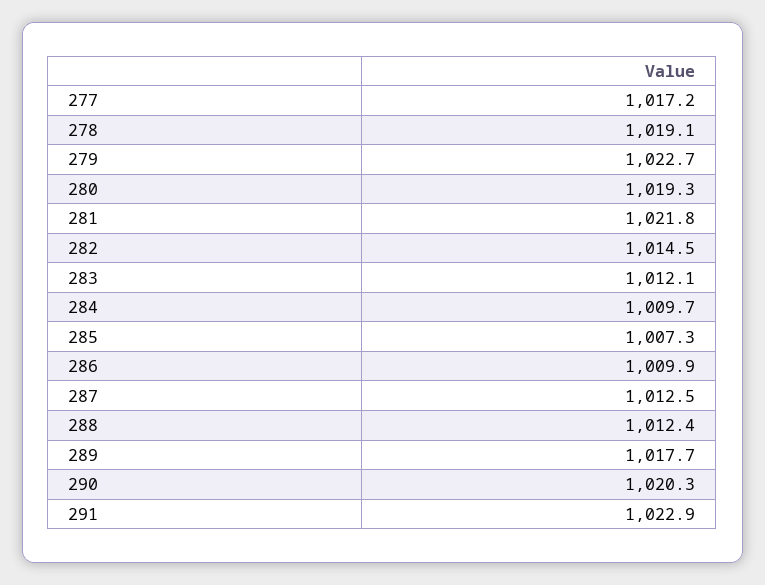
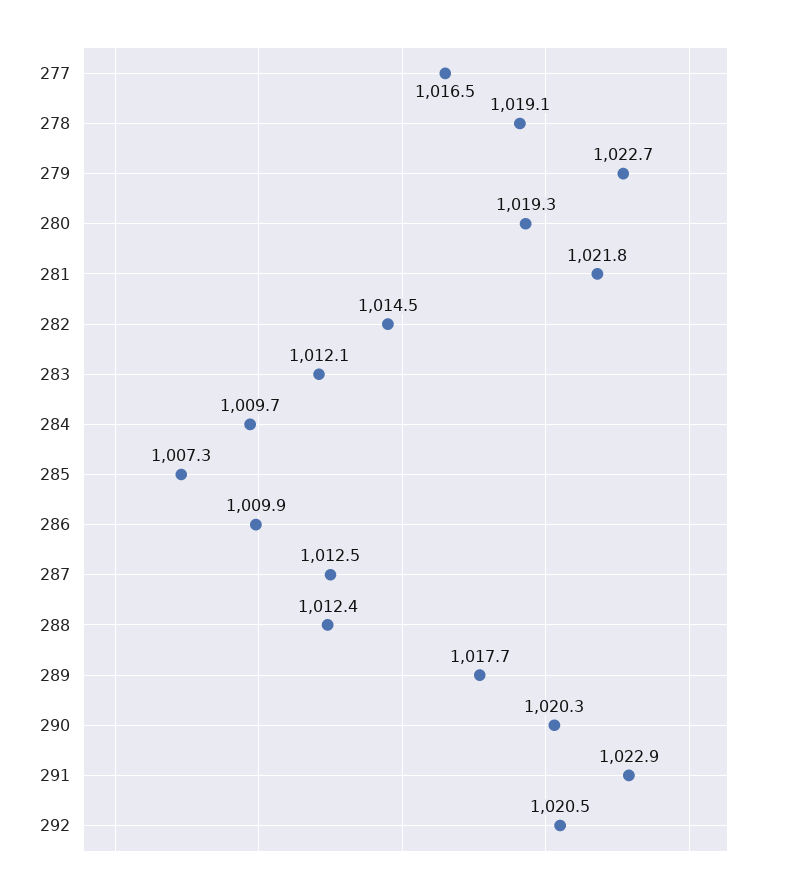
277: 1017.2 -> 1016.5
292: none -> 1020.5

